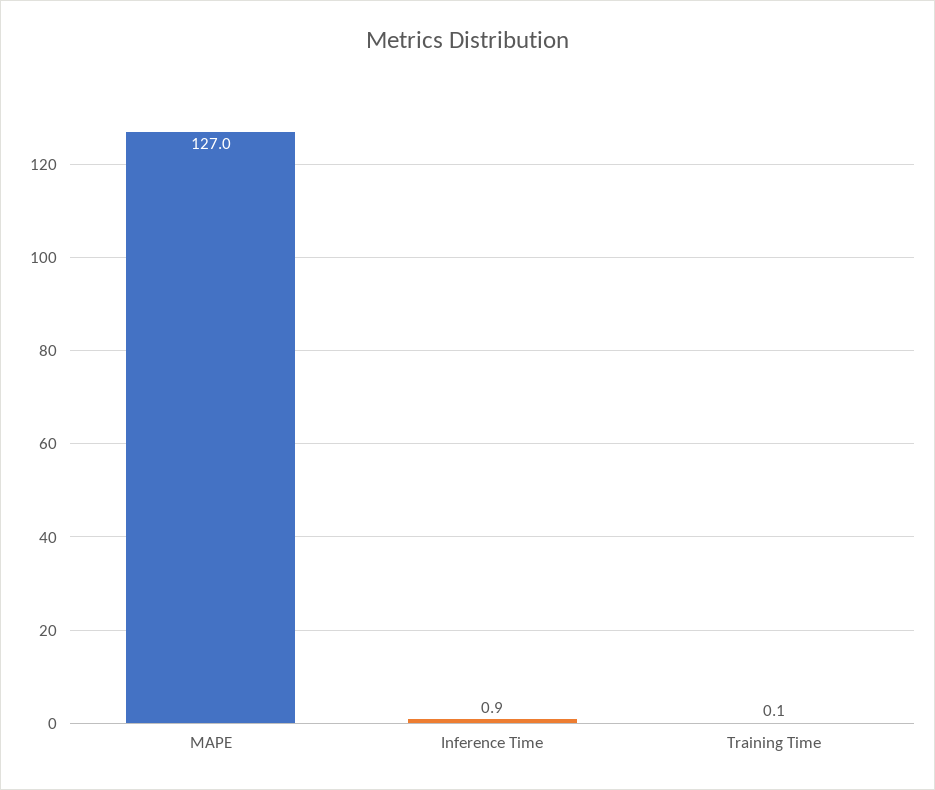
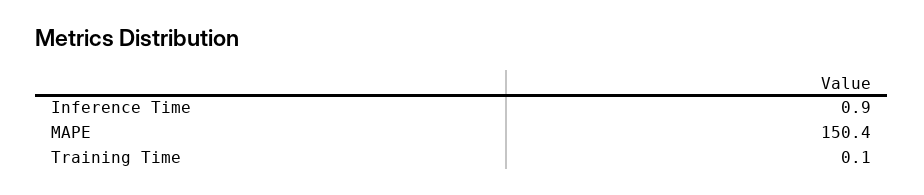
MAPE: 127 -> 150.4

